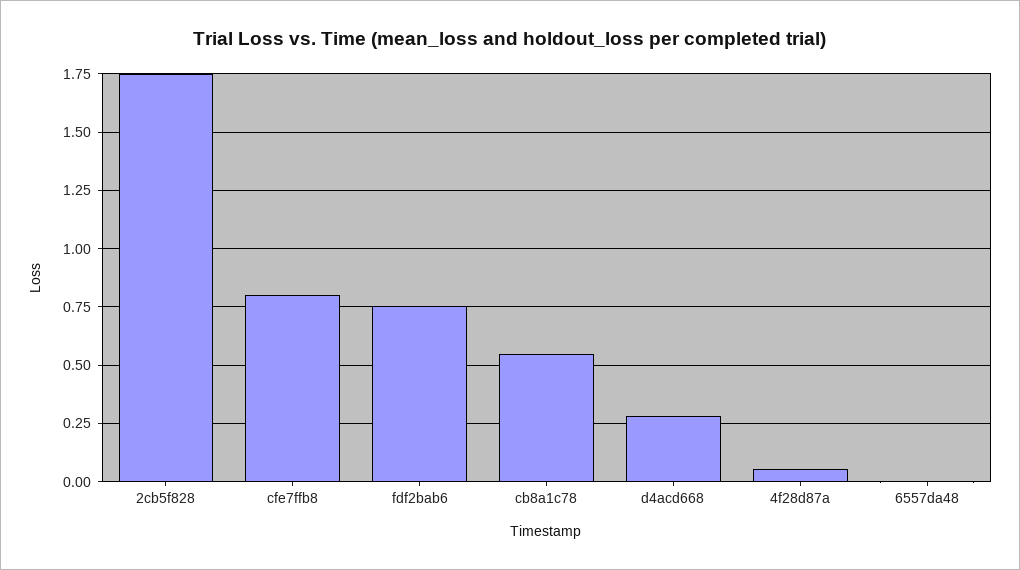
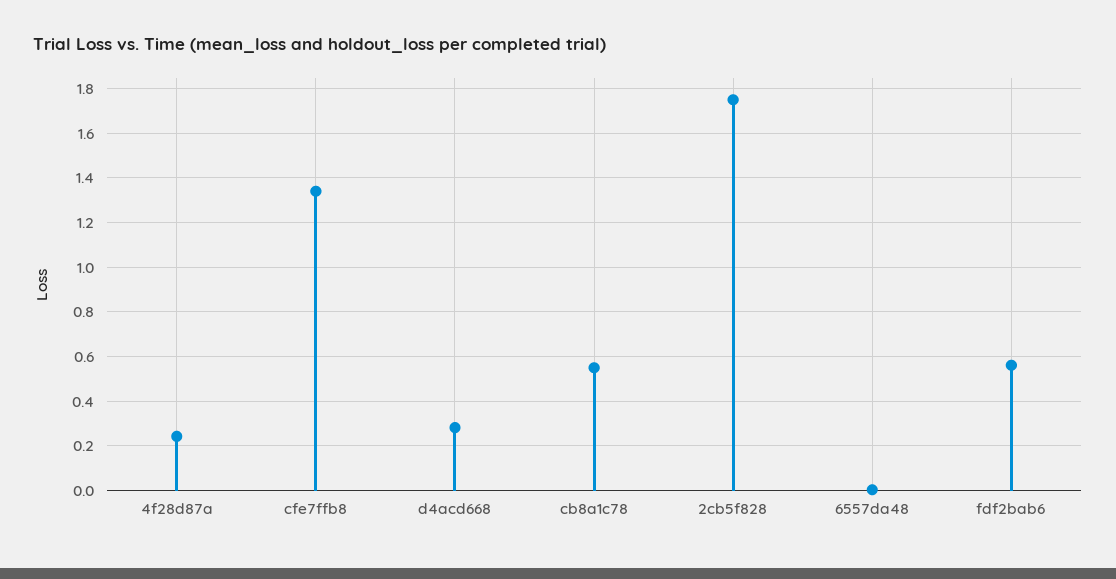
cfe7ffb8: 0.8 -> 1.35
fdf2bab6: 0.75 -> 0.55
4f28d87a: 0.05 -> 0.25

